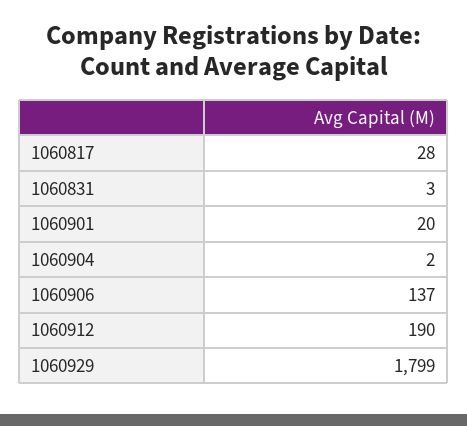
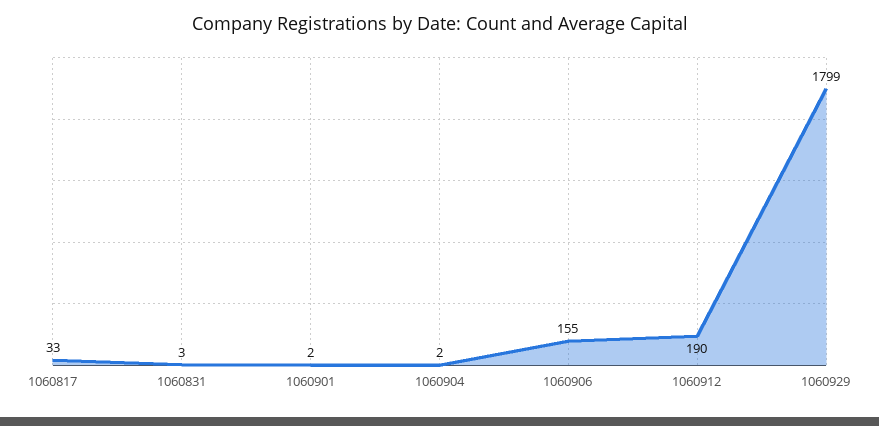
1060817: 28 -> 33
1060901: 20 -> 2
1060906: 137 -> 155

